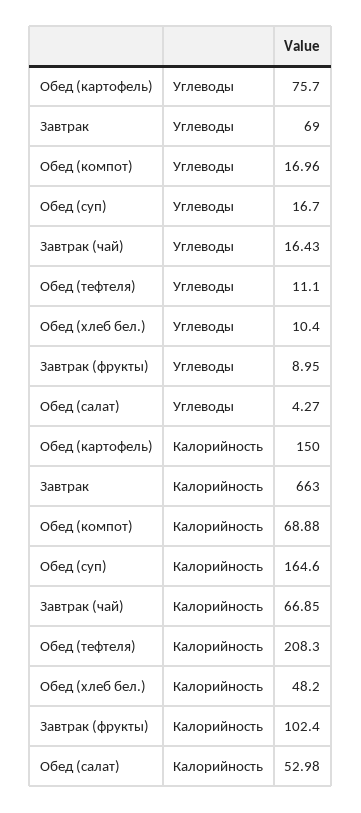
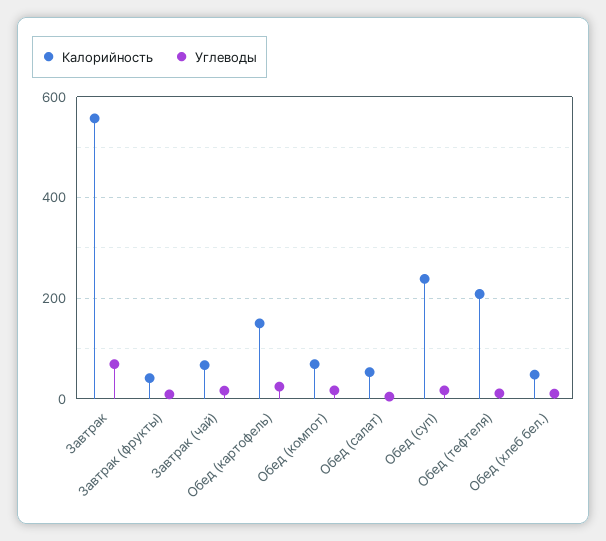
Углеводы, Обед (картофель): 75.7 -> 20
Калорийность, Завтрак: 663 -> 560
Калорийность, Обед (суп): 164.6 -> 240
Калорийность, Завтрак (фрукты): 102.4 -> 40

